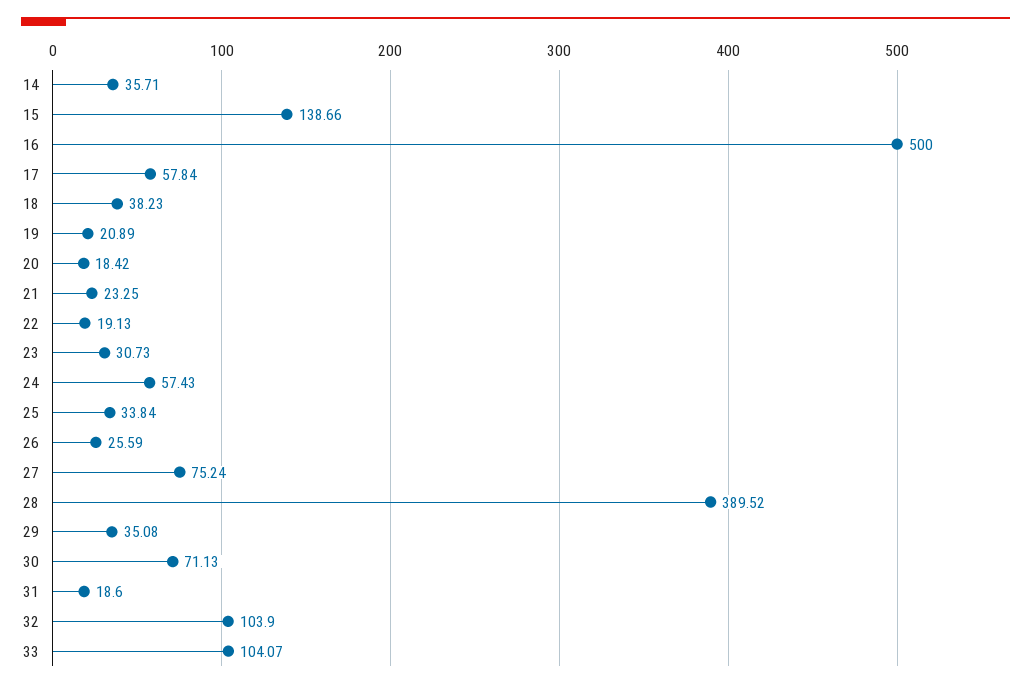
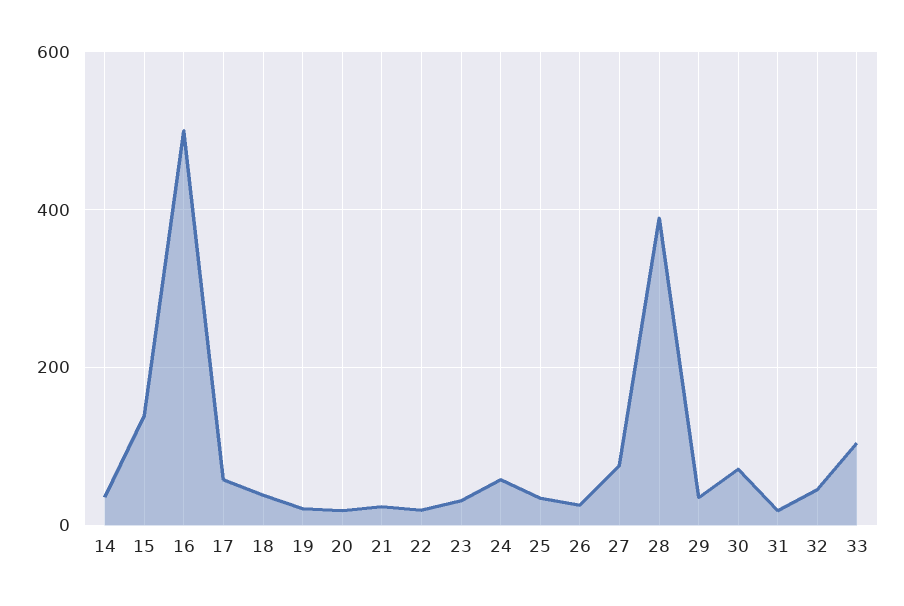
32: 103.9 -> 40

